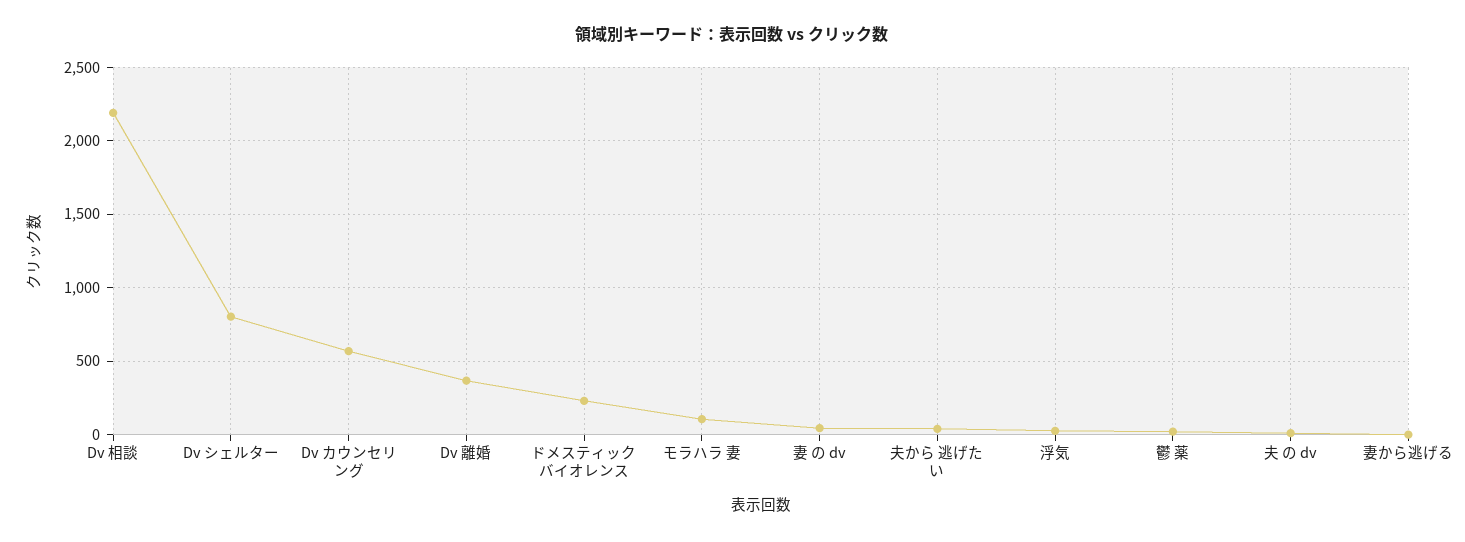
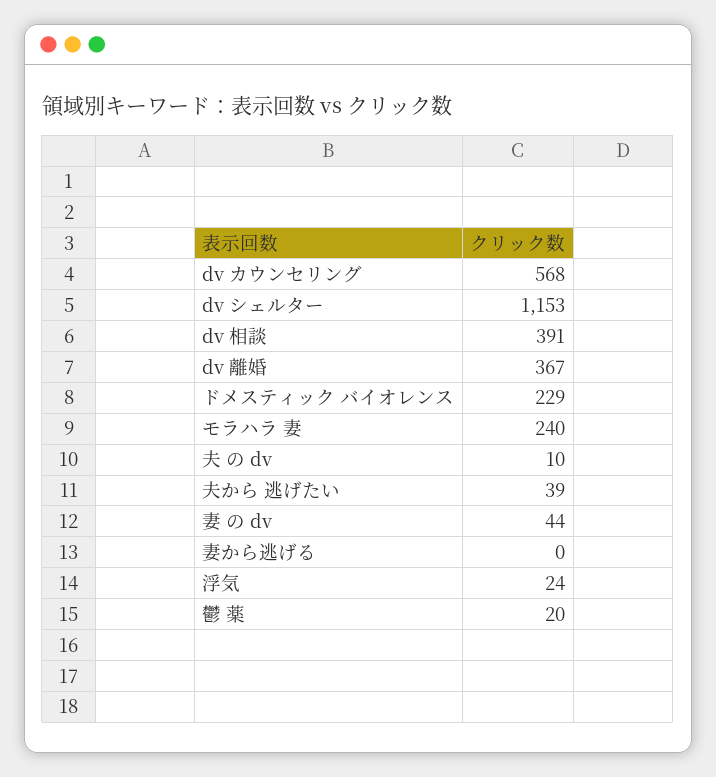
Dv 相談: 2200 -> 391
Dv シェルター: 800 -> 1153
モラハラ 妻: 100 -> 240

